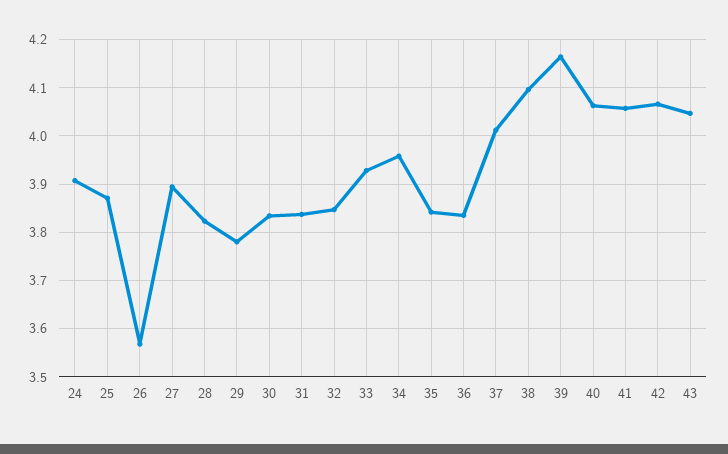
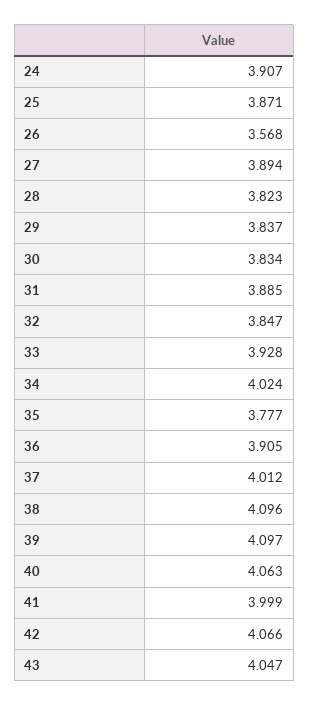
29: 3.78 -> 3.837
31: 3.84 -> 3.885
34: 3.96 -> 4.024
35: 3.84 -> 3.777
36: 3.84 -> 3.905
39: 4.16 -> 4.097
41: 4.06 -> 3.999

